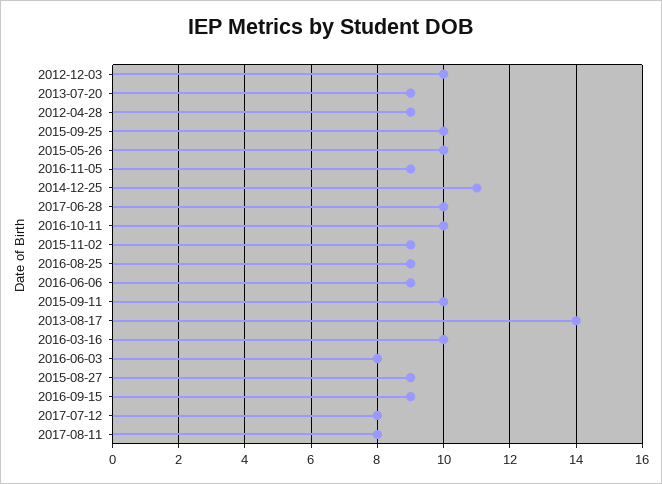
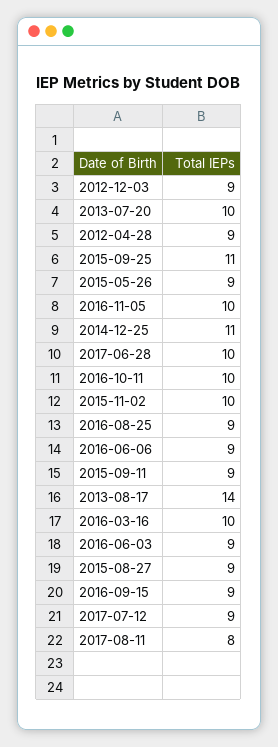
2012-12-03: 10 -> 9
2013-07-20: 9 -> 10
2015-09-25: 10 -> 11
2015-05-26: 10 -> 9
2016-11-05: 9 -> 10
2015-11-02: 9 -> 10
2015-09-11: 10 -> 9
2016-06-03: 8 -> 9
2017-07-12: 8 -> 9

